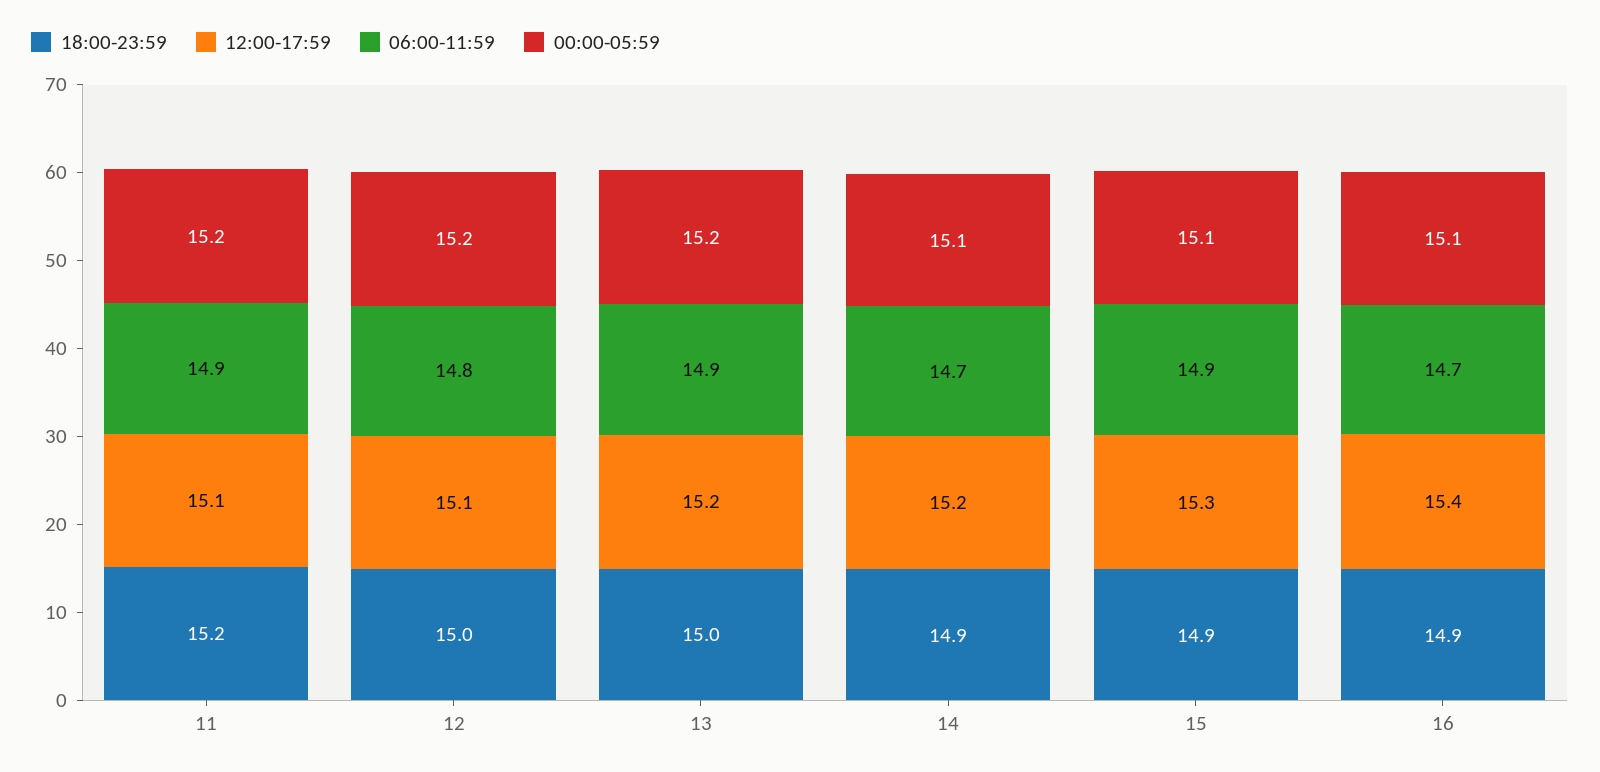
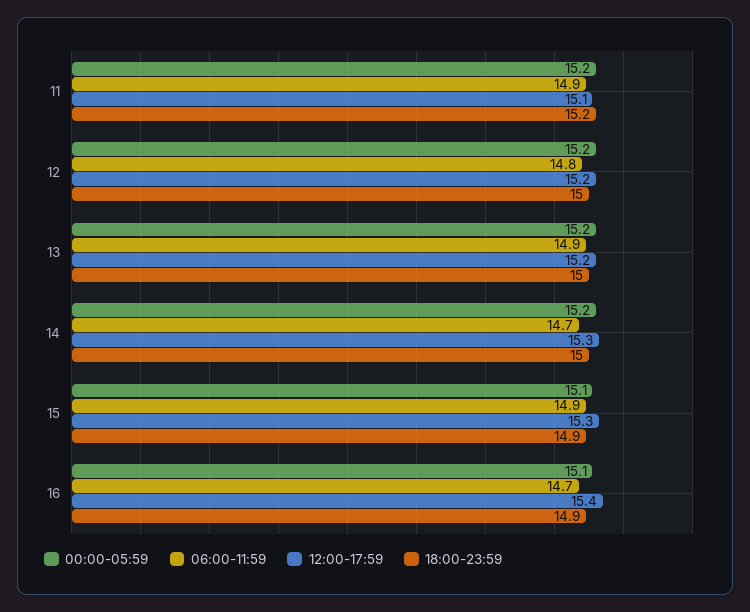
12:00-17:59, 12: 15.1 -> 15.2
18:00-23:59, 14: 14.9 -> 15
12:00-17:59, 14: 15.2 -> 15.3
00:00-05:59, 14: 15.1 -> 15.2

